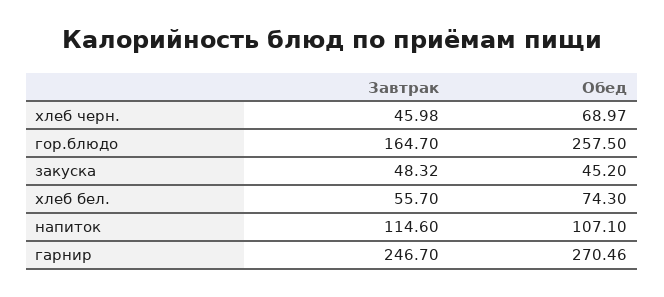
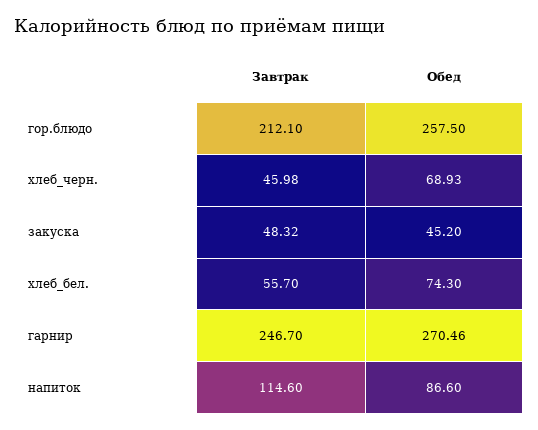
Обед, хлеб черн.: 68.97 -> 68.93
Завтрак, гор.блюдо: 164.7 -> 212.1
Обед, напиток: 107.1 -> 86.6

